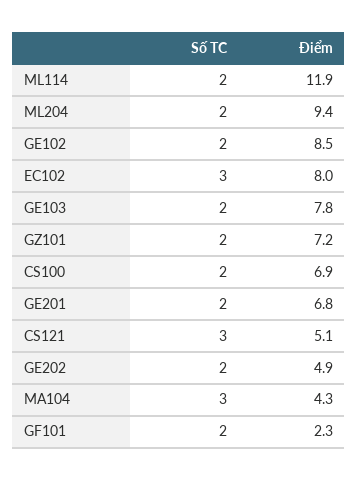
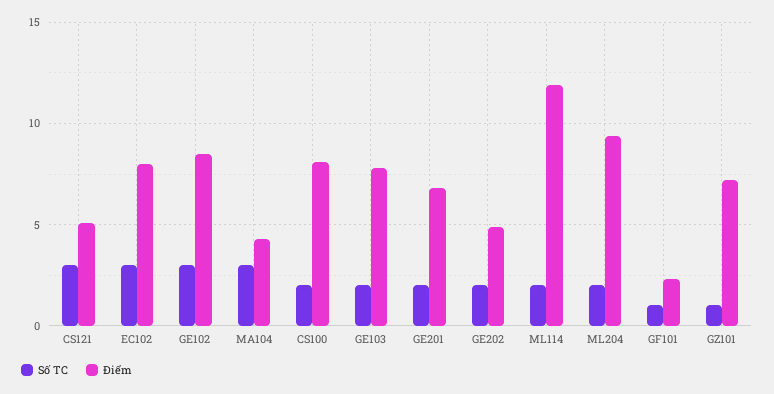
Số TC, GE102: 2 -> 3
Số TC, GZ101: 2 -> 1
Điểm, CS100: 6.9 -> 8
Số TC, GF101: 2 -> 1

